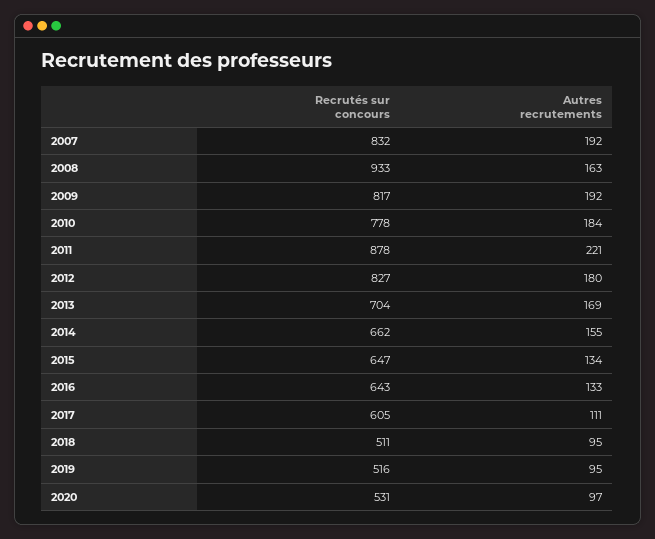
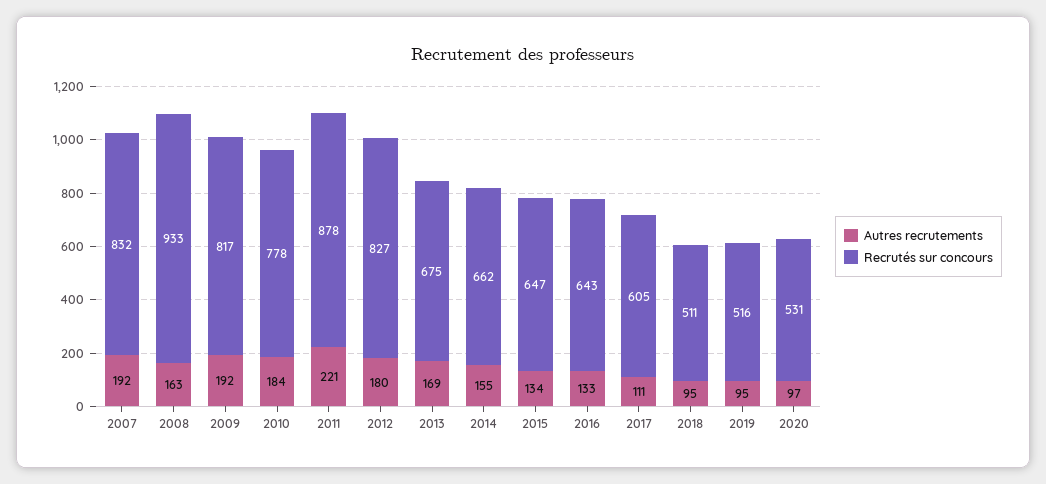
Recrutés sur concours, 2013: 704 -> 675

